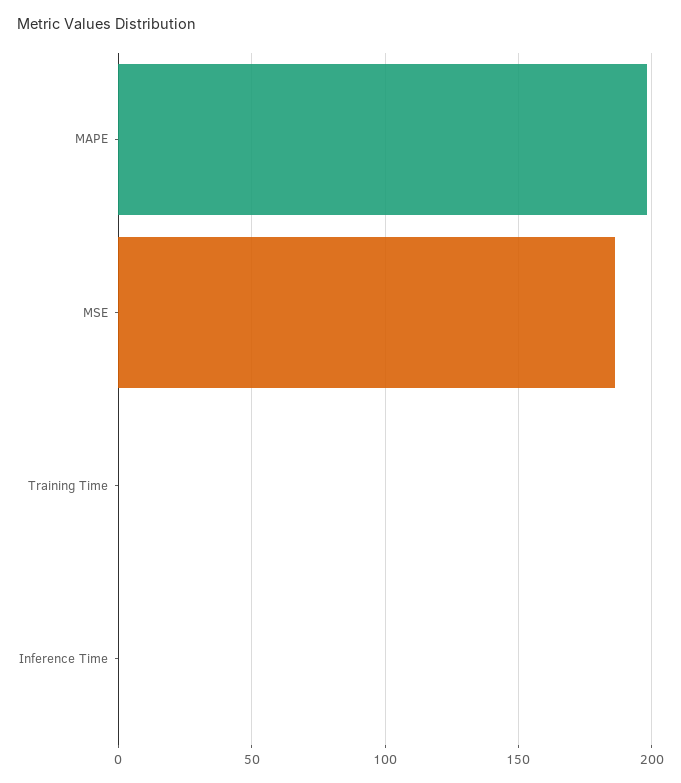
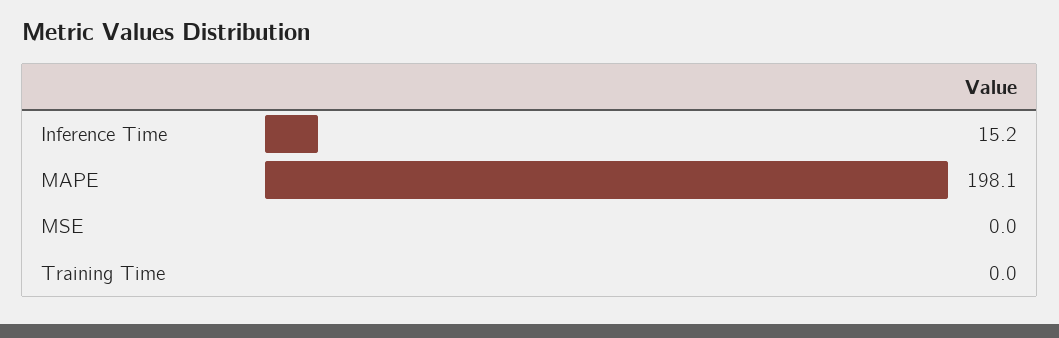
MSE: 185 -> 0
Inference Time: 0 -> 15.2

